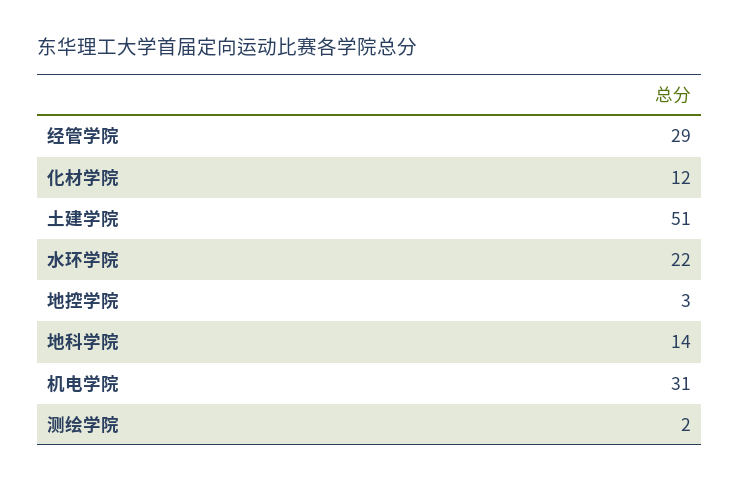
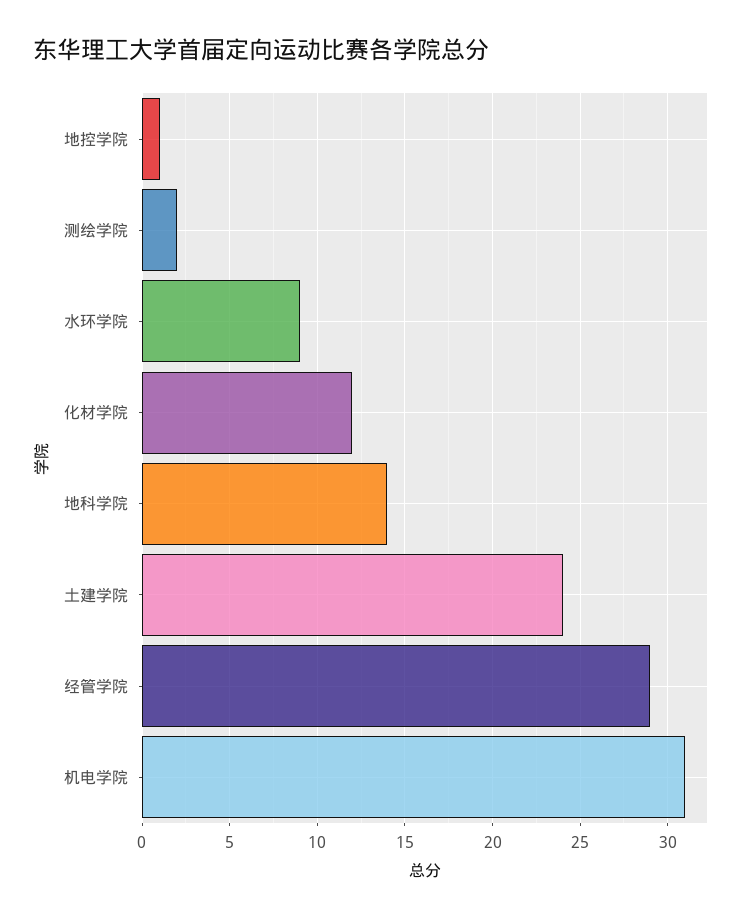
土建学院: 51 -> 24
水环学院: 22 -> 9
地控学院: 3 -> 1

